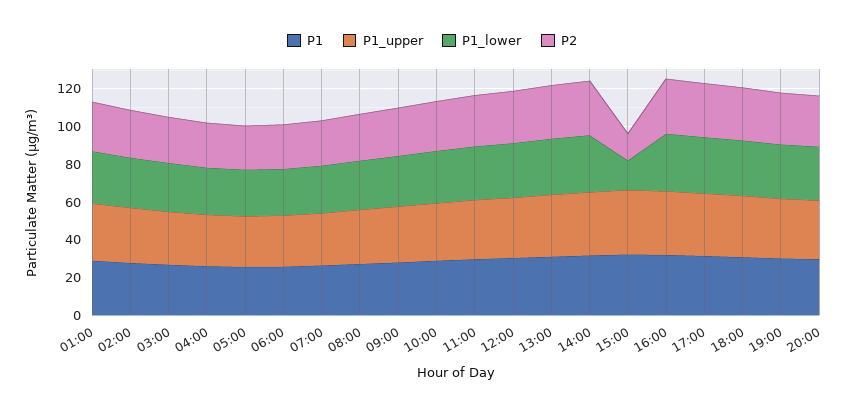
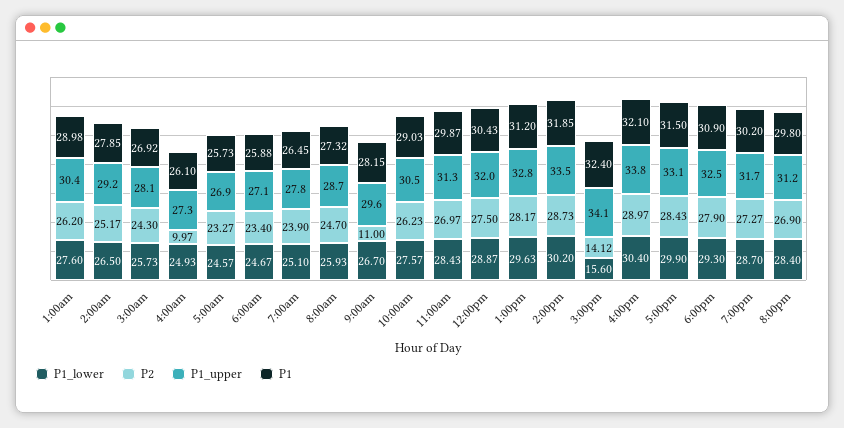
P2, 04:00: 25 -> 9.97
P2, 09:00: 25 -> 11

